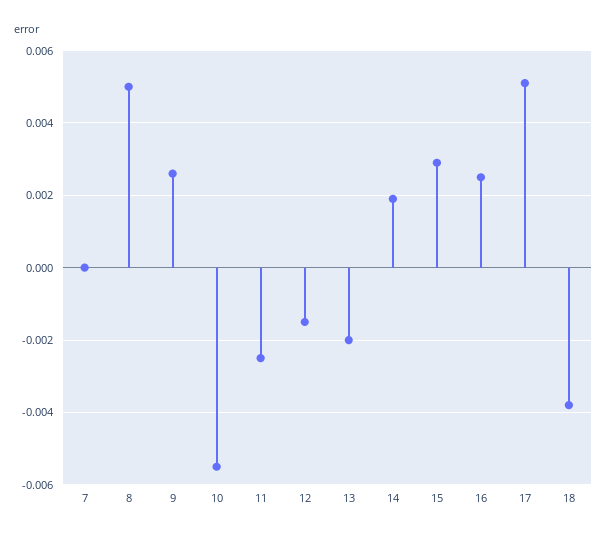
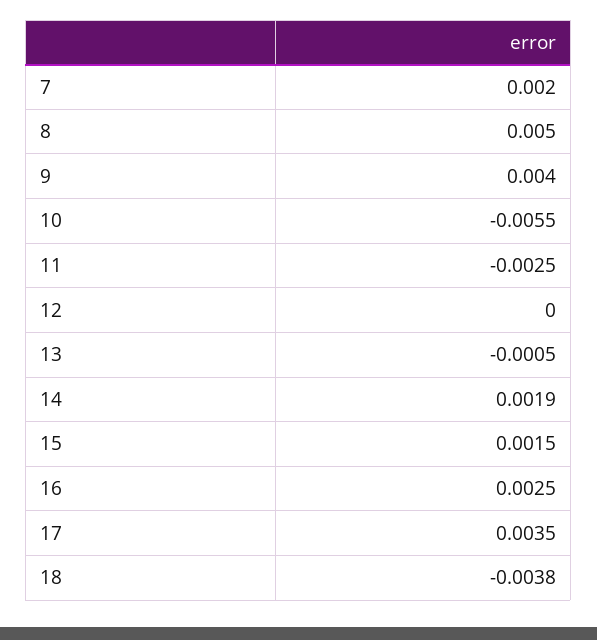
7: 0 -> 0.002
9: 0.0025 -> 0.004
12: -0.0015 -> 0
13: -0.002 -> -0.0005
15: 0.003 -> 0.0015
17: 0.005 -> 0.0035

